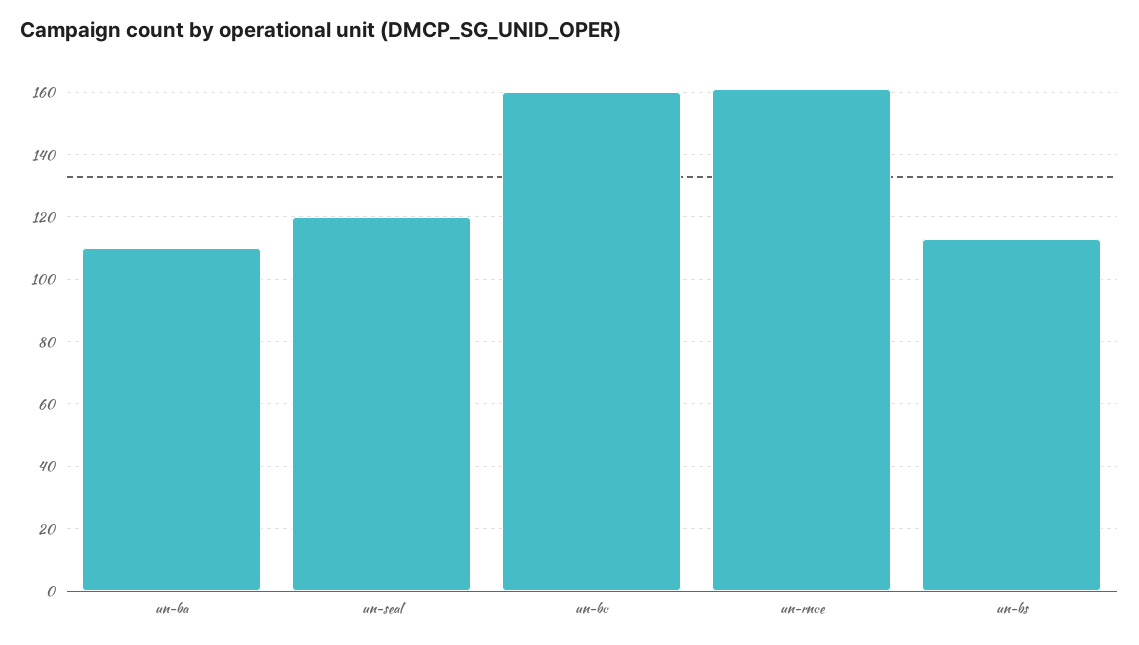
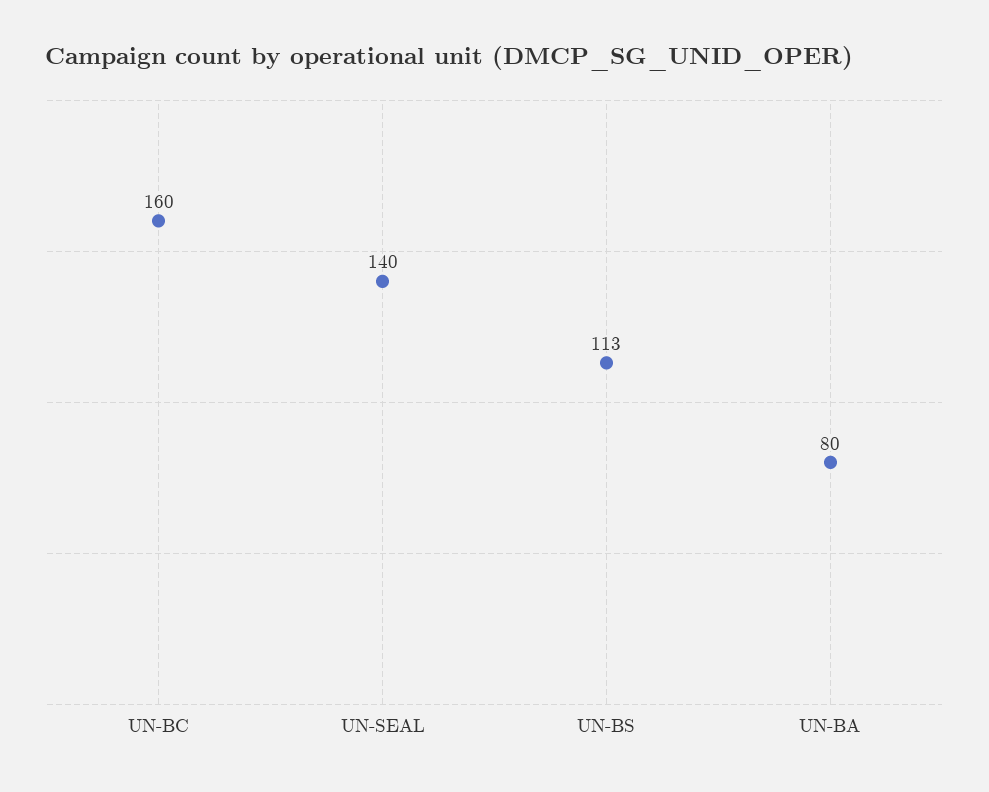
un-ba: 110 -> 80
un-seal: 120 -> 140
un-rnce: 160 -> none

